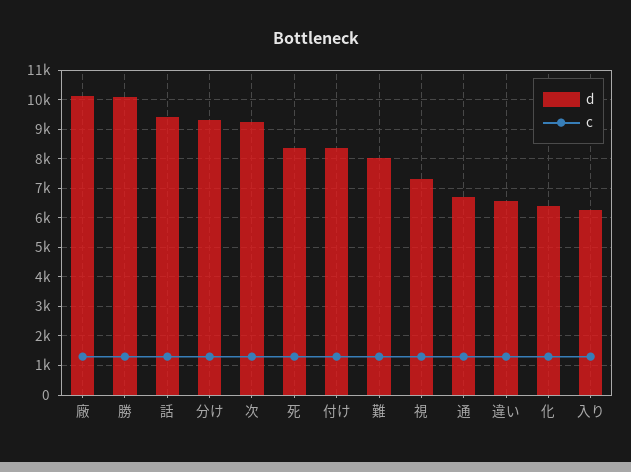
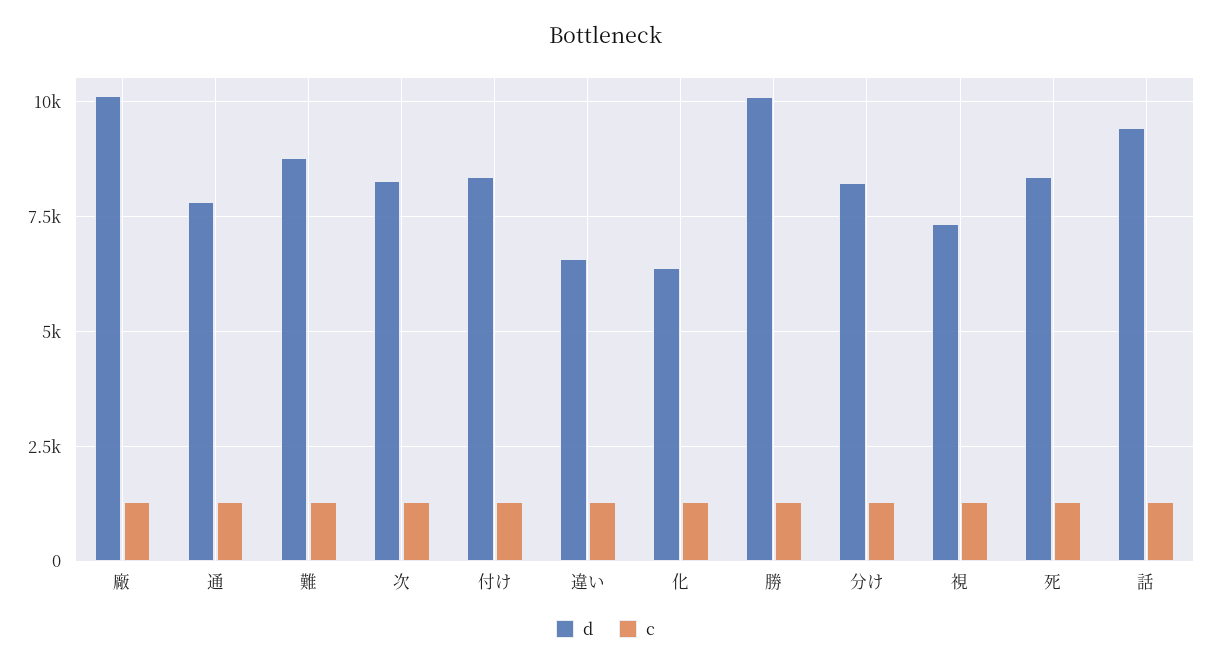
d, 分け: 9250 -> 8250
d, 次: 9250 -> 8250
d, 難: 8000 -> 8750
d, 通: 6750 -> 7750
d, 入り: 6250 -> none
c, 入り: 1250 -> none

